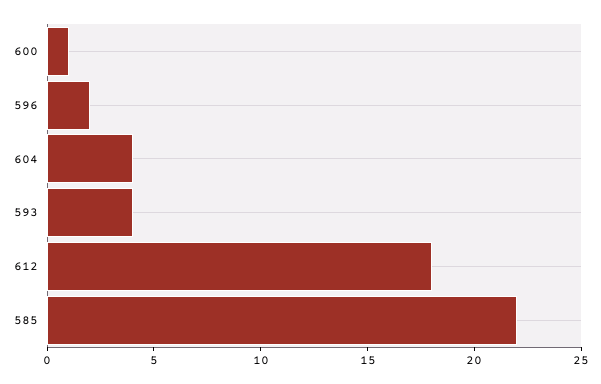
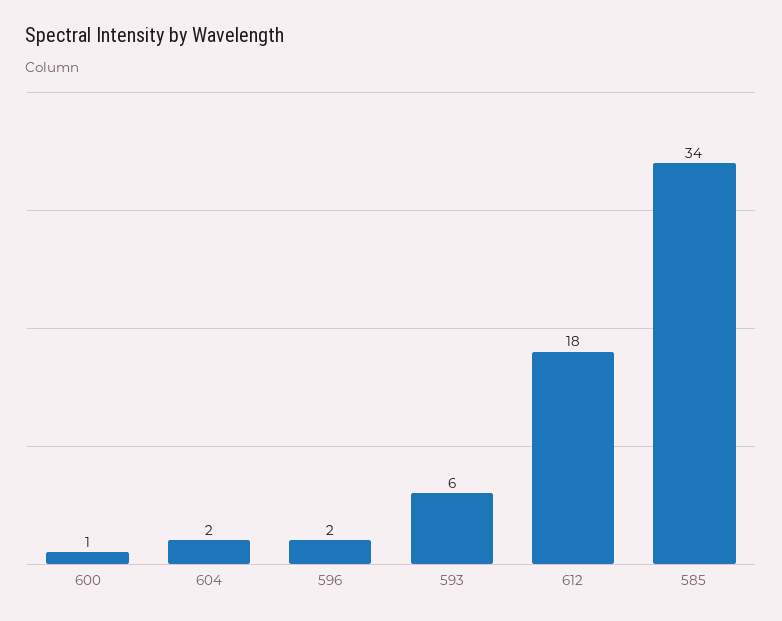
604: 4 -> 2
593: 4 -> 6
585: 22 -> 34

